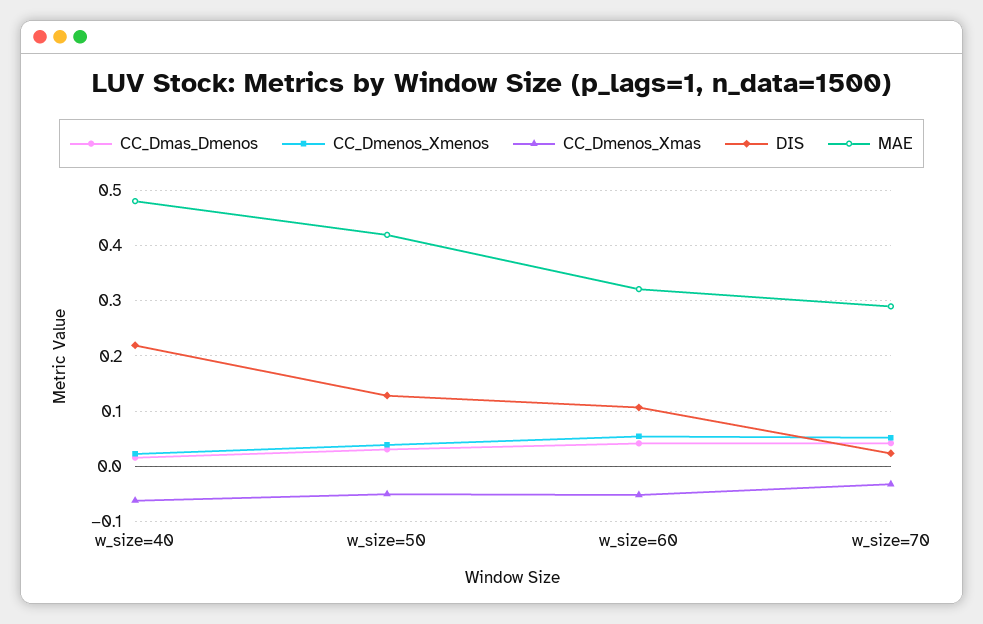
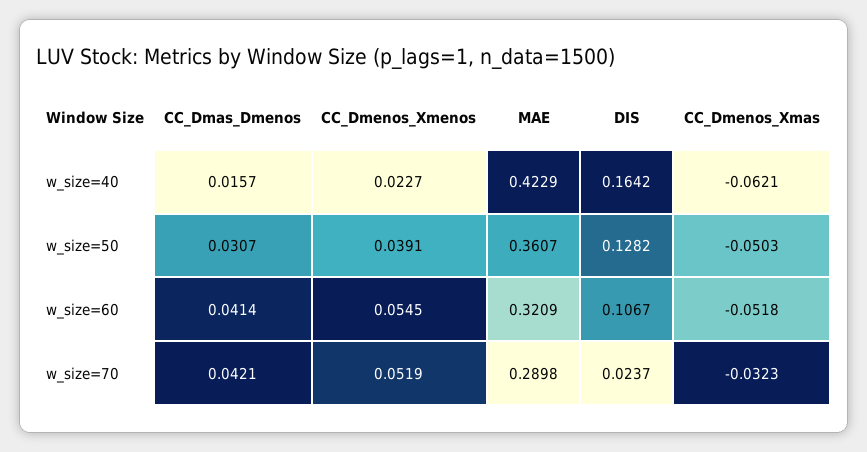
DIS, w_size=40: 0.22 -> 0.1642
MAE, w_size=40: 0.48 -> 0.4229
MAE, w_size=50: 0.42 -> 0.3607

